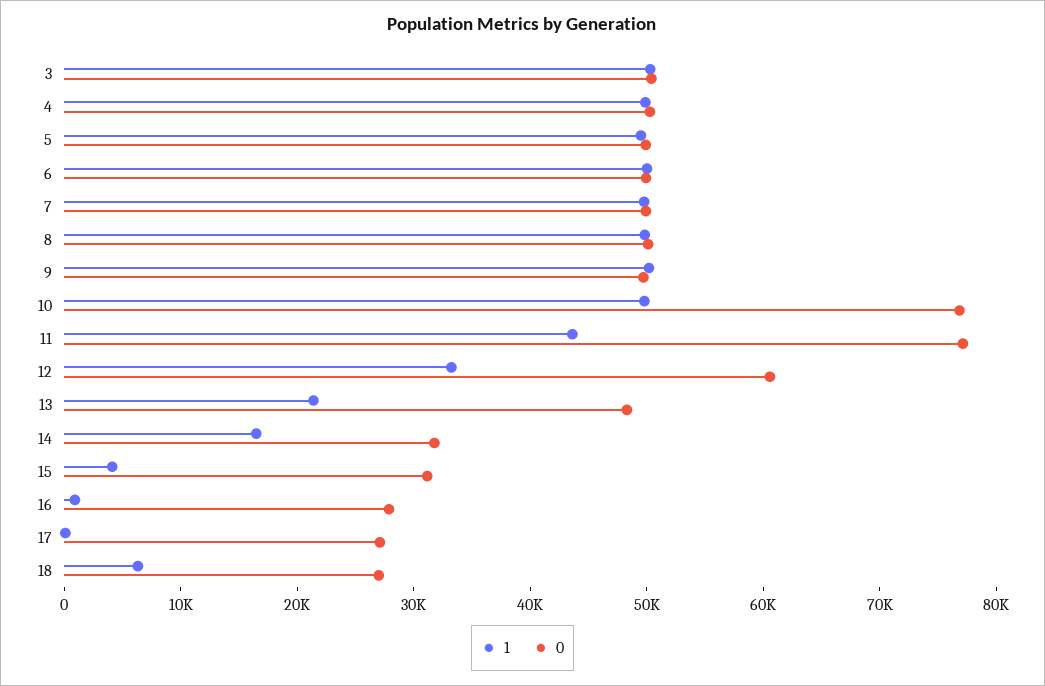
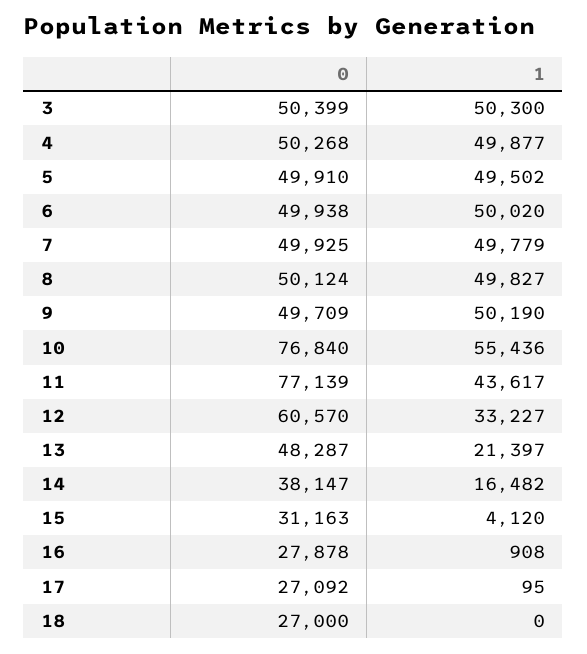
1, 10: 50000 -> 55436
0, 14: 32000 -> 38147
1, 18: 6000 -> 0

